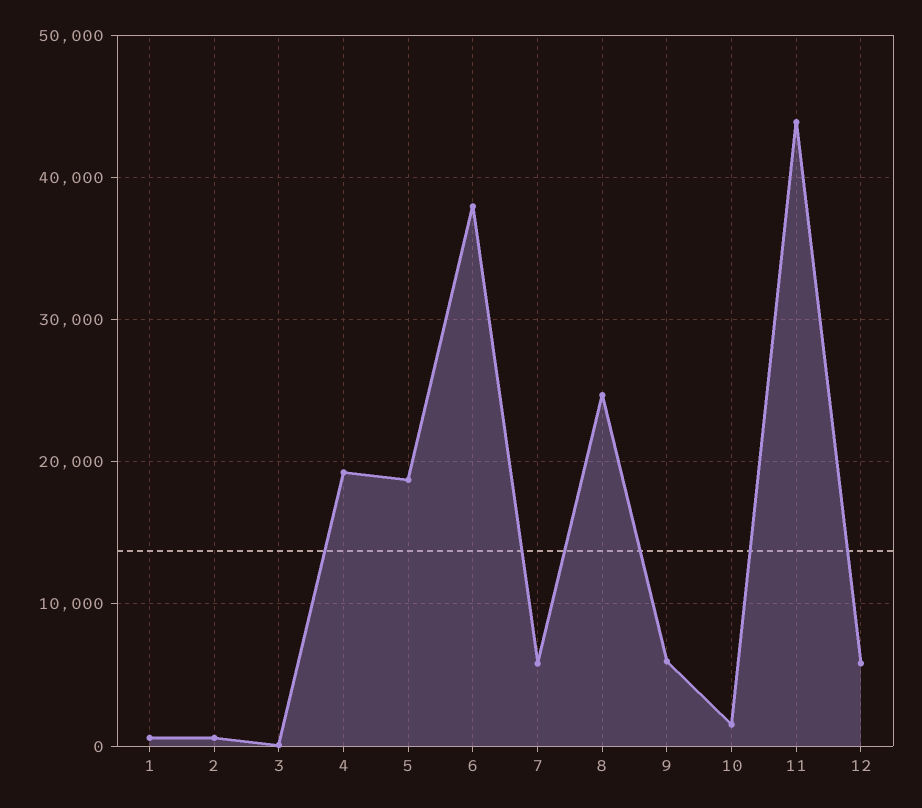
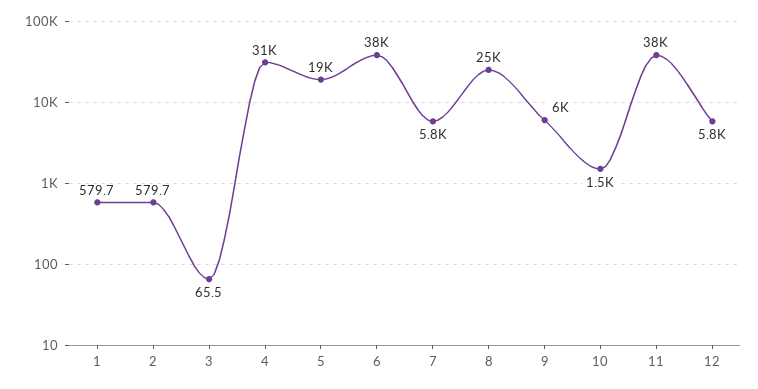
4: 19000 -> 31000
11: 44000 -> 38000

